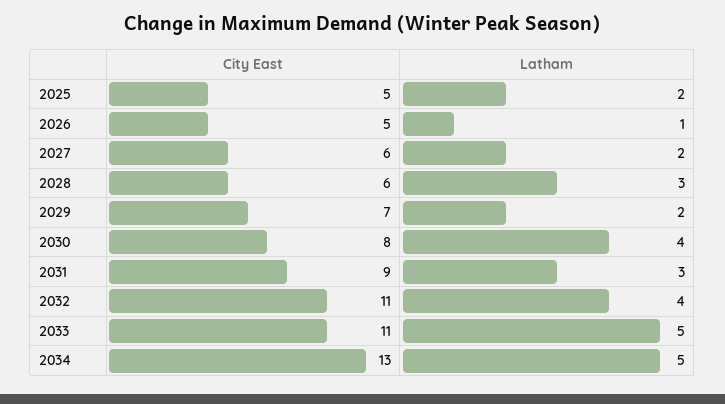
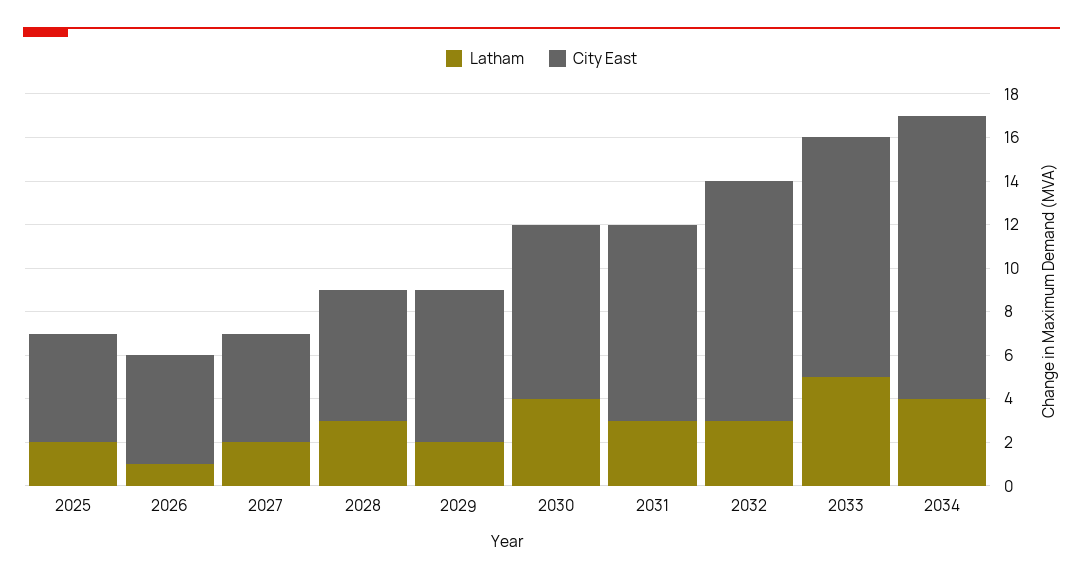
City East, 2027: 6 -> 5
Latham, 2032: 4 -> 3
Latham, 2034: 5 -> 4

